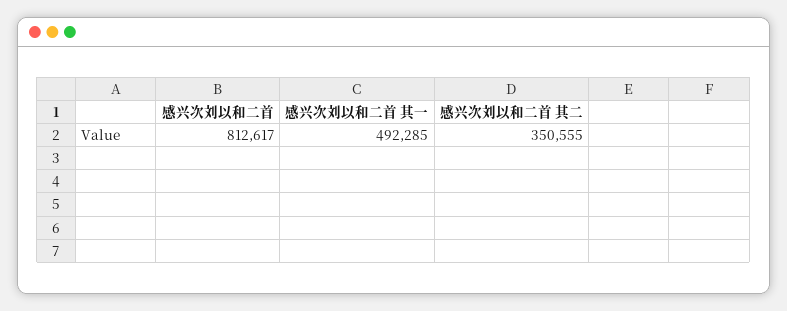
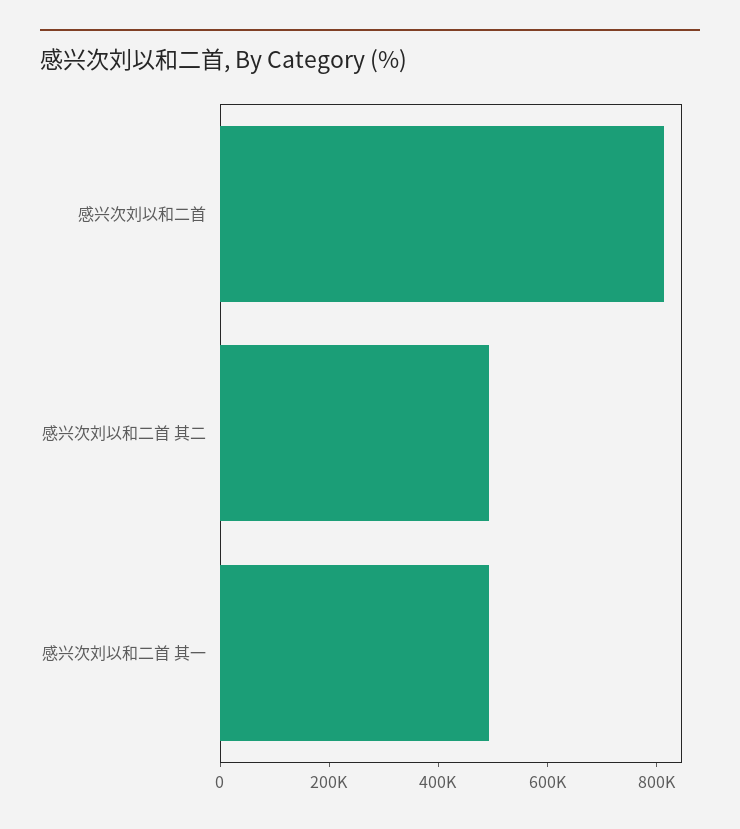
感兴次刘以和二首 其二: 350555 -> 500000

